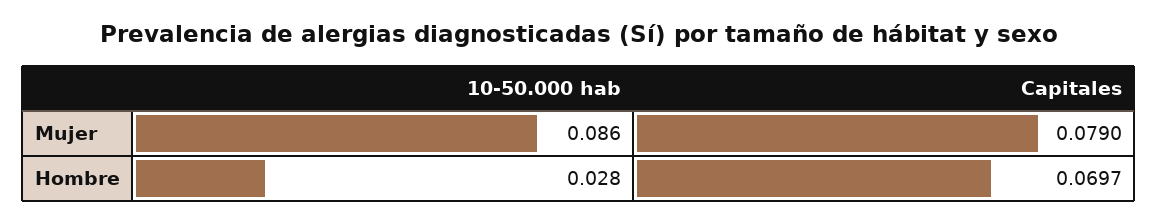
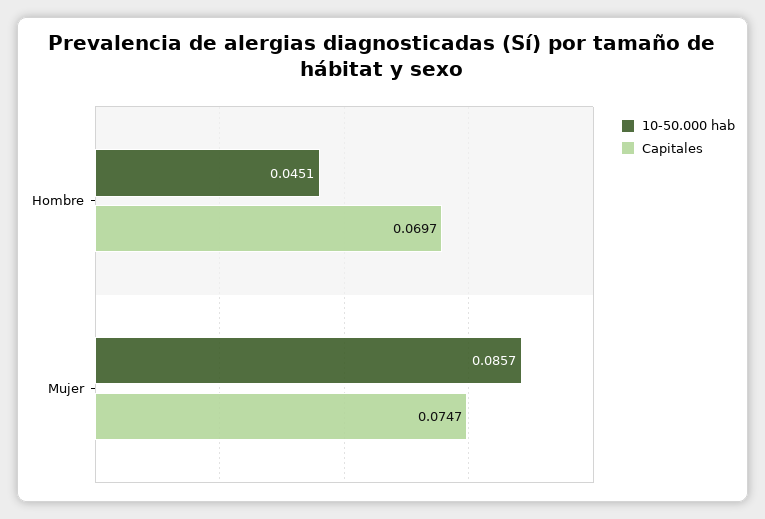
Capitales, Mujer: 0.079 -> 0.0747
10-50.000 hab, Hombre: 0.028 -> 0.0451

